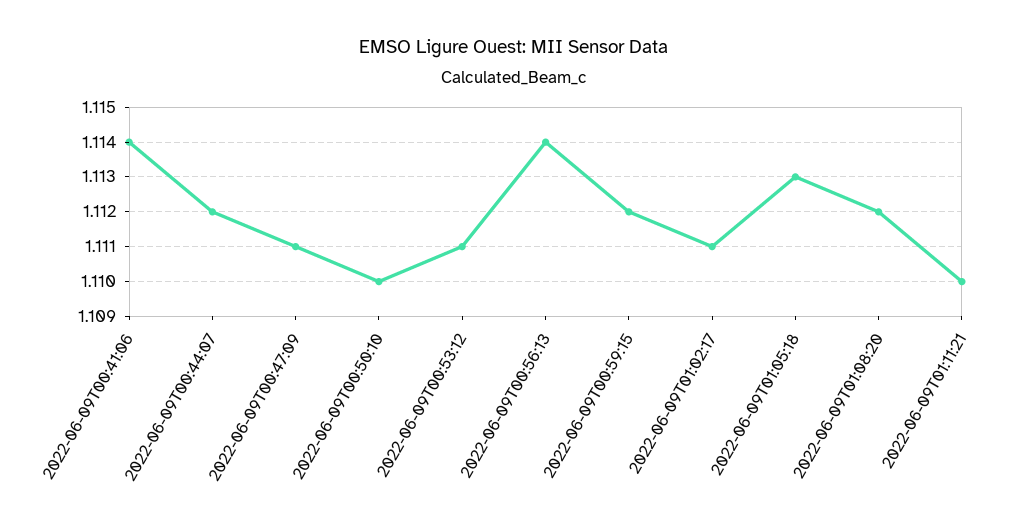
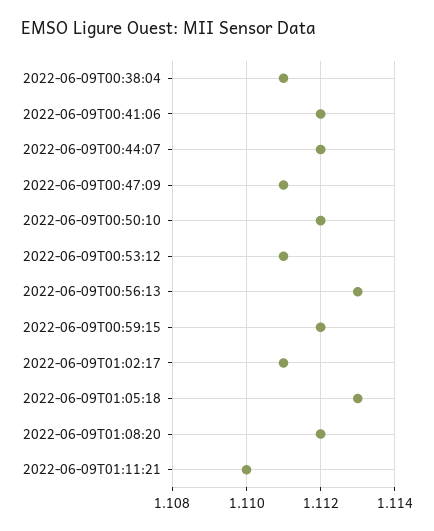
2022-06-09T00:41:06: 1.114 -> 1.112
2022-06-09T00:50:10: 1.11 -> 1.112
2022-06-09T00:56:13: 1.114 -> 1.113
2022-06-09T00:38:04: none -> 1.111

